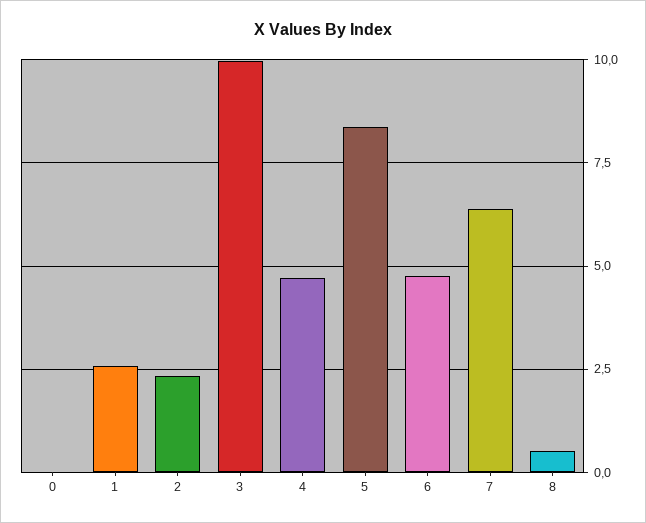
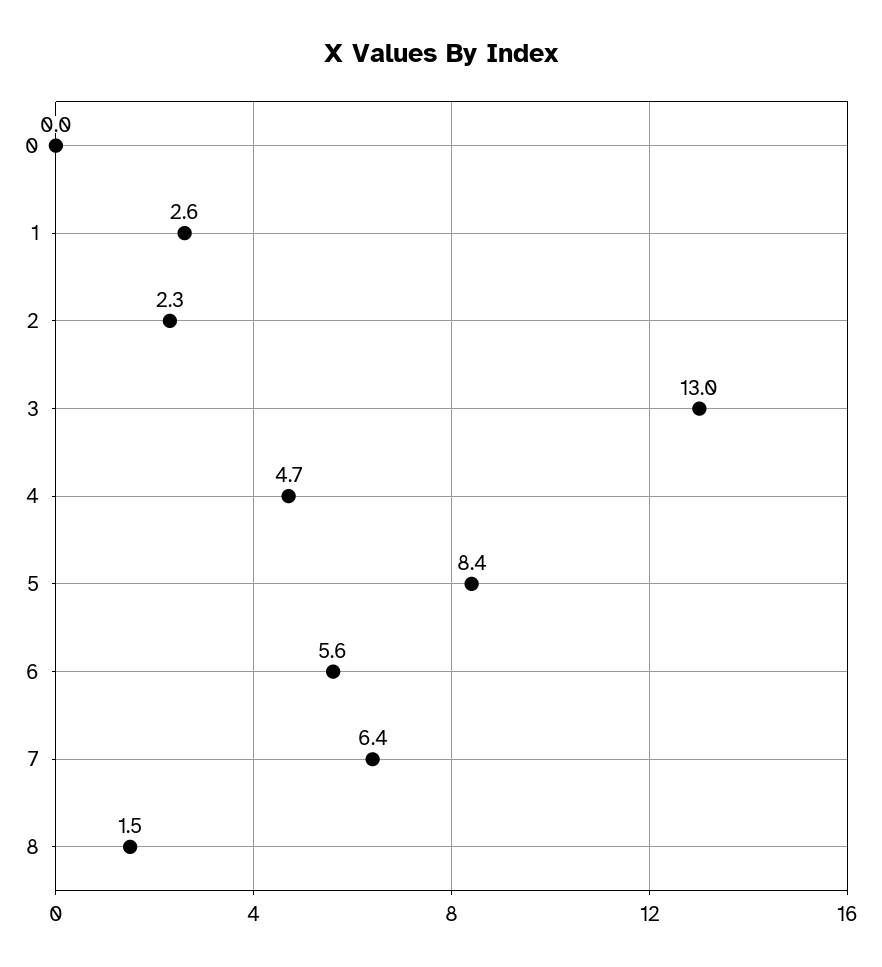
3: 10 -> 13
6: 4.75 -> 5.6
8: 0.5 -> 1.5

